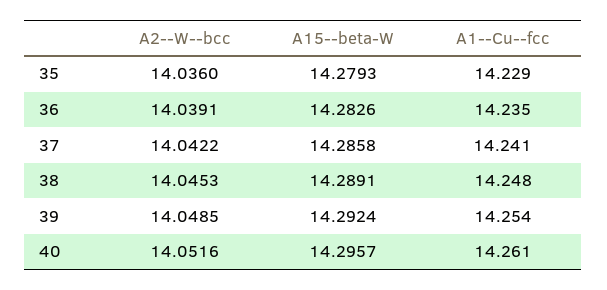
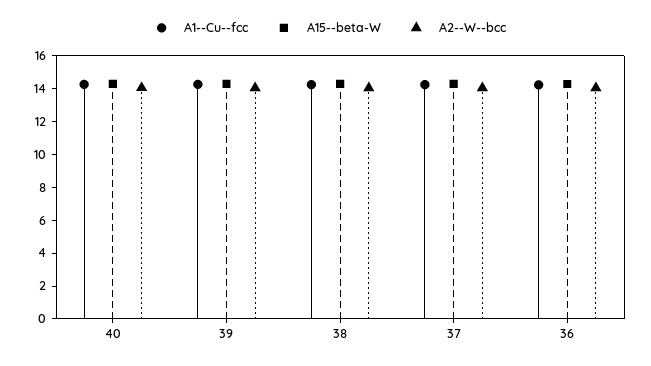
A2--W--bcc, 35: 14.036 -> none
A15--beta-W, 35: 14.2793 -> none
A1--Cu--fcc, 35: 14.229 -> none

